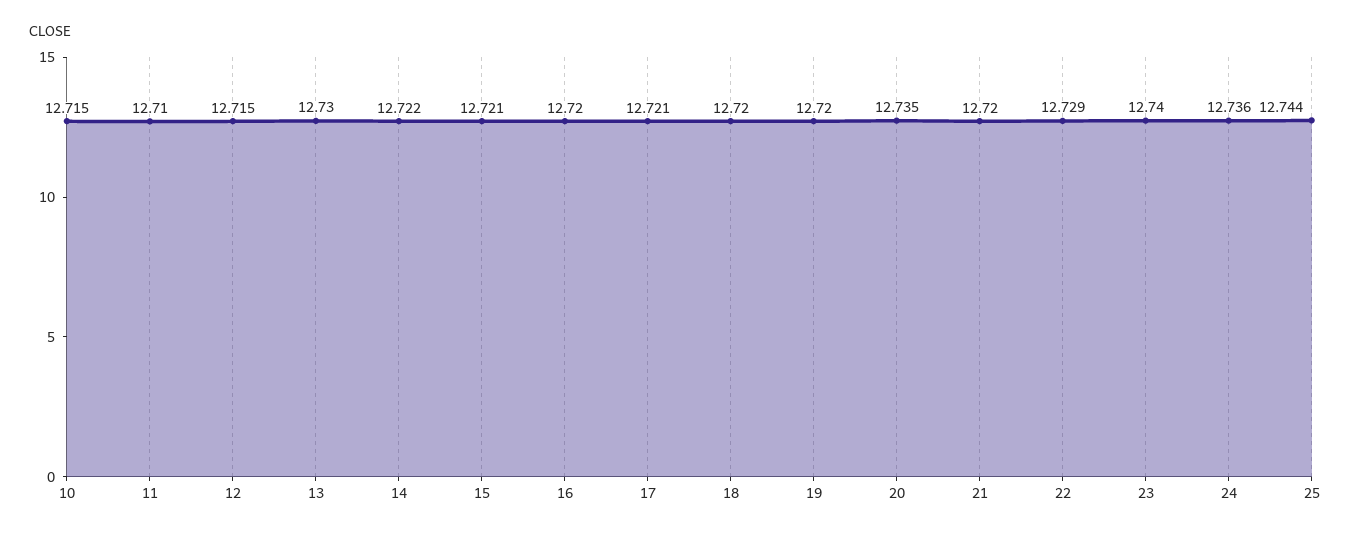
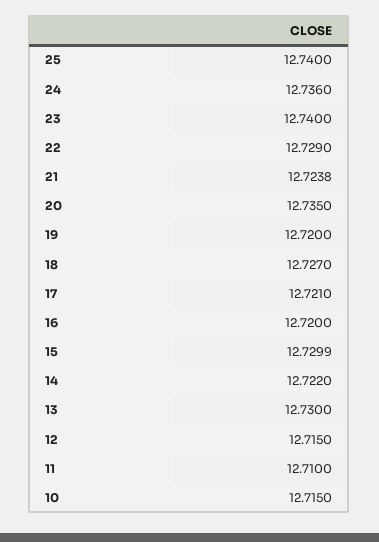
15: 12.721 -> 12.7299
18: 12.72 -> 12.727
21: 12.72 -> 12.7238
25: 12.744 -> 12.74

